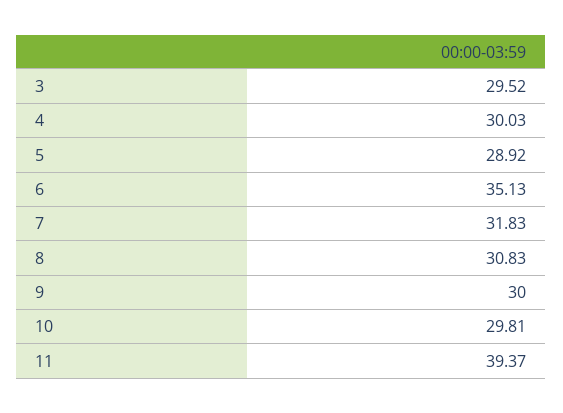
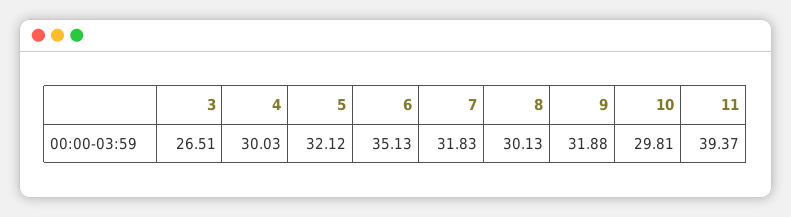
3: 29.52 -> 26.51
5: 28.92 -> 32.12
8: 30.83 -> 30.13
9: 30 -> 31.88

